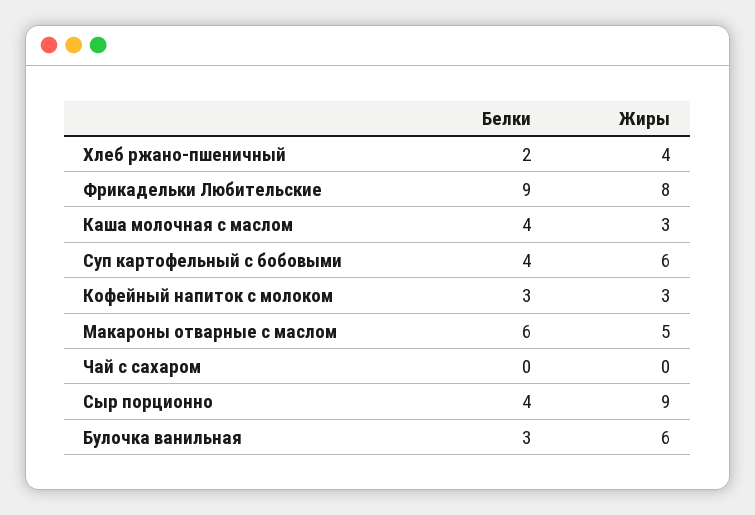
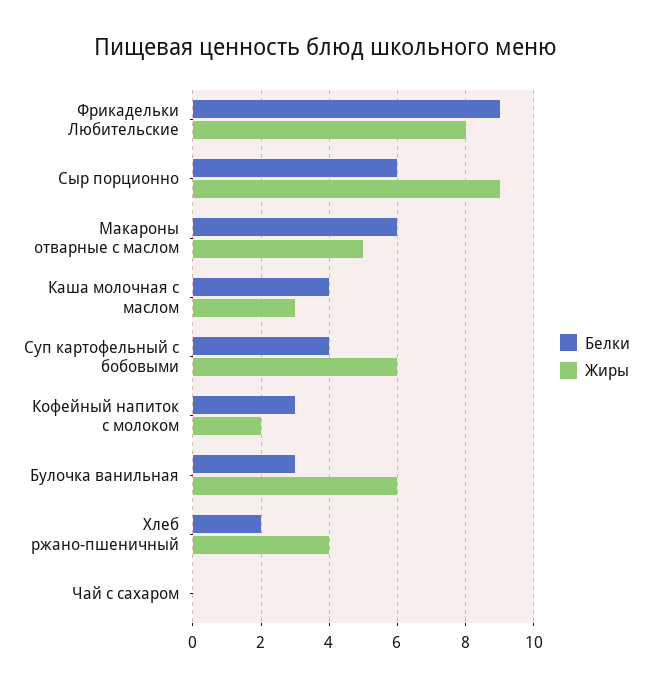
Жиры, Кофейный напиток с молоком: 3 -> 2
Белки, Сыр порционно: 4 -> 6

